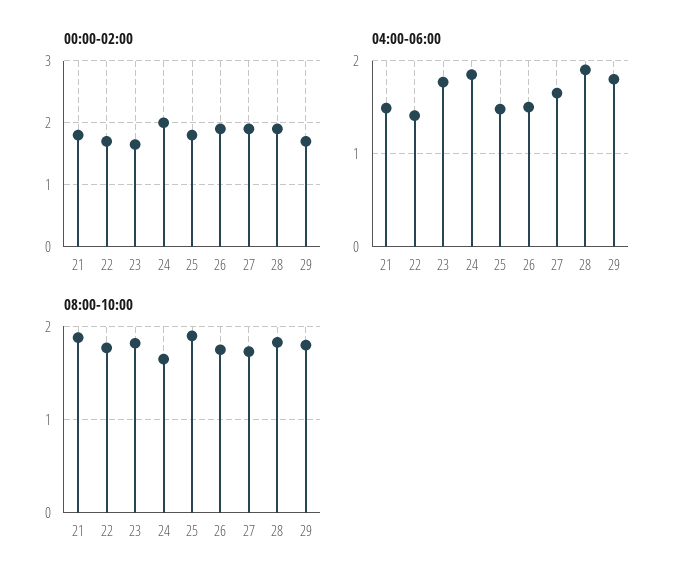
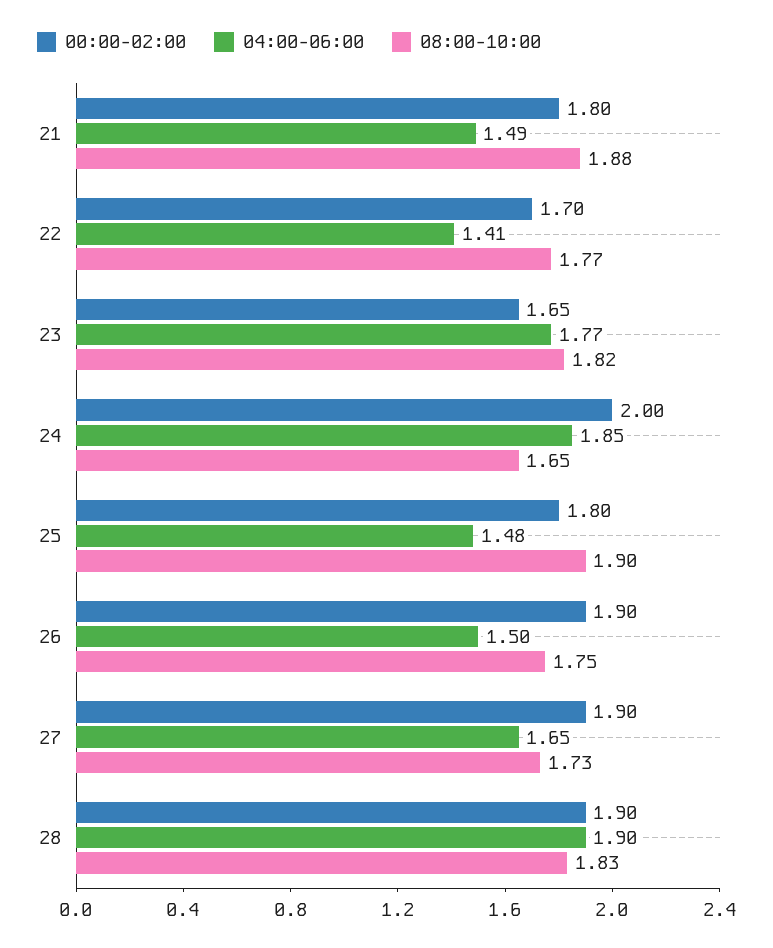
00:00-02:00, 29: 1.7 -> none
04:00-06:00, 29: 1.8 -> none
08:00-10:00, 29: 1.8 -> none

